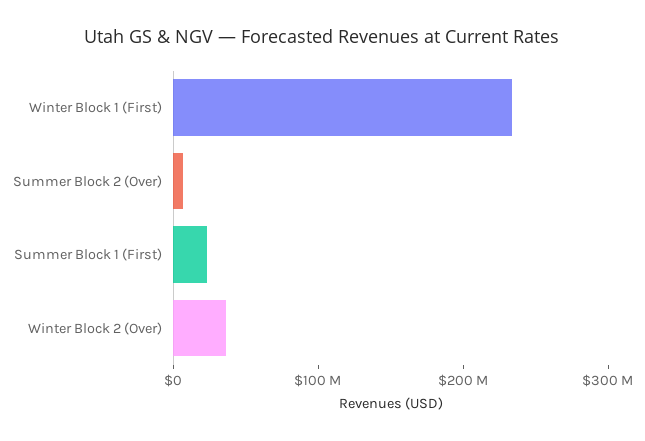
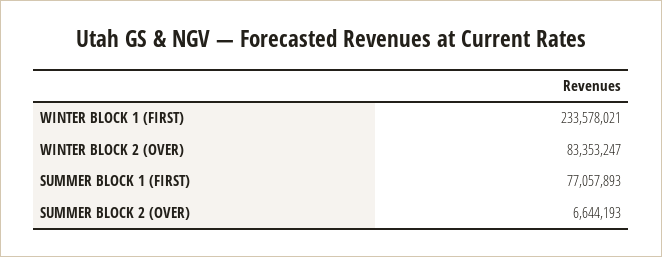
Summer Block 1 (First): 20000000 -> 77057893
Winter Block 2 (Over): 40000000 -> 83353247

